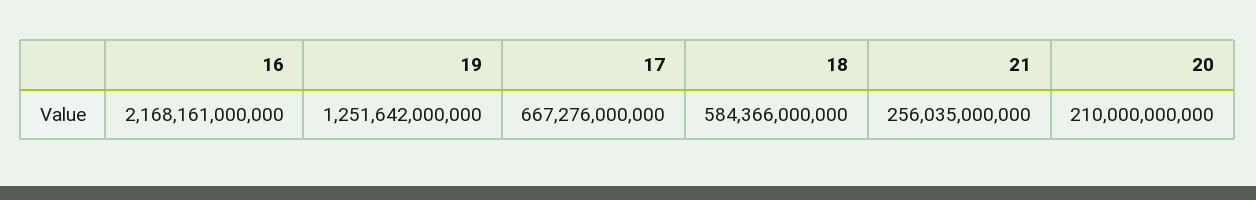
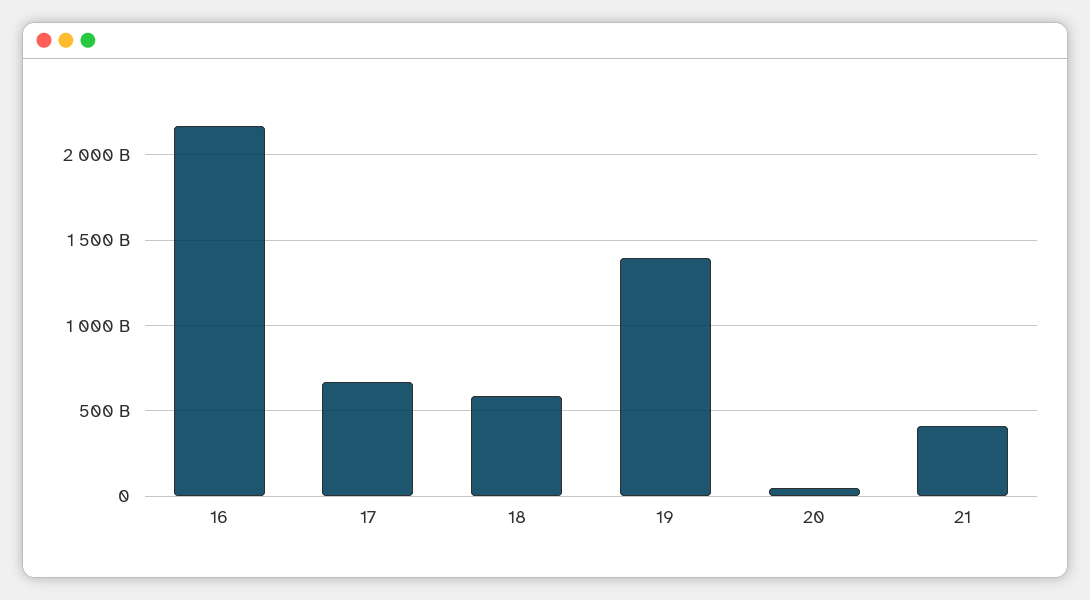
19: 1251642000000 -> 1400000000000
21: 256035000000 -> 400000000000
20: 210000000000 -> 50000000000

